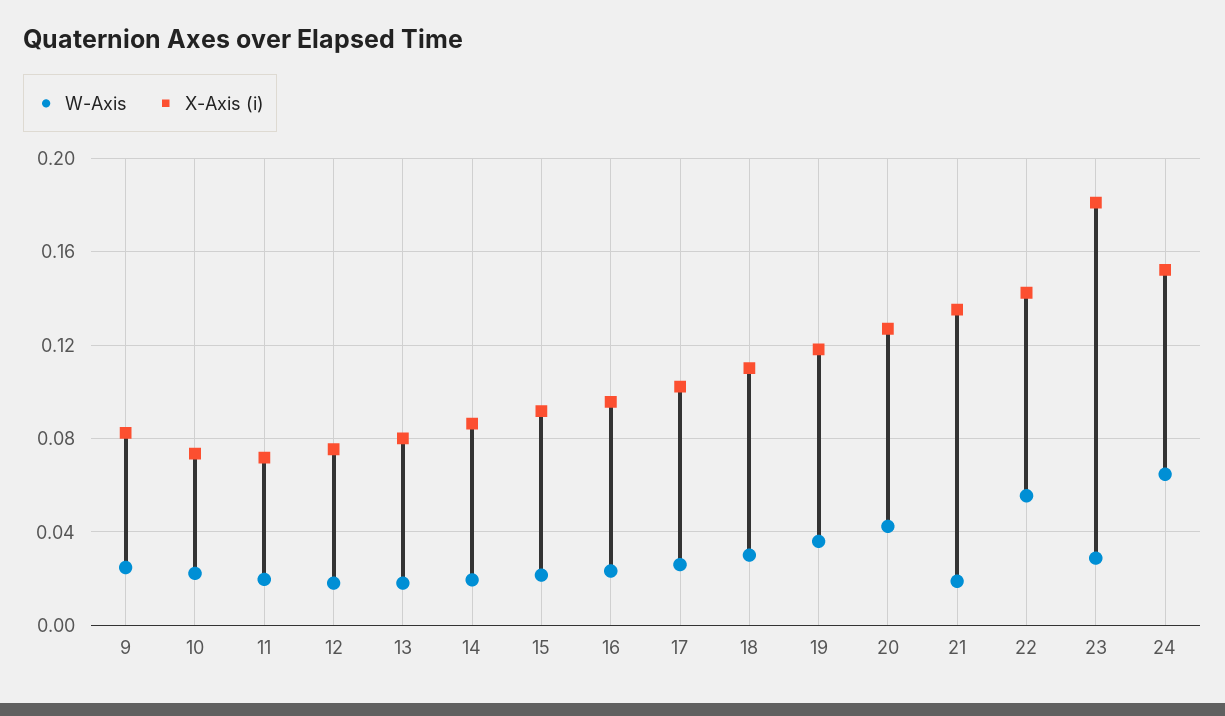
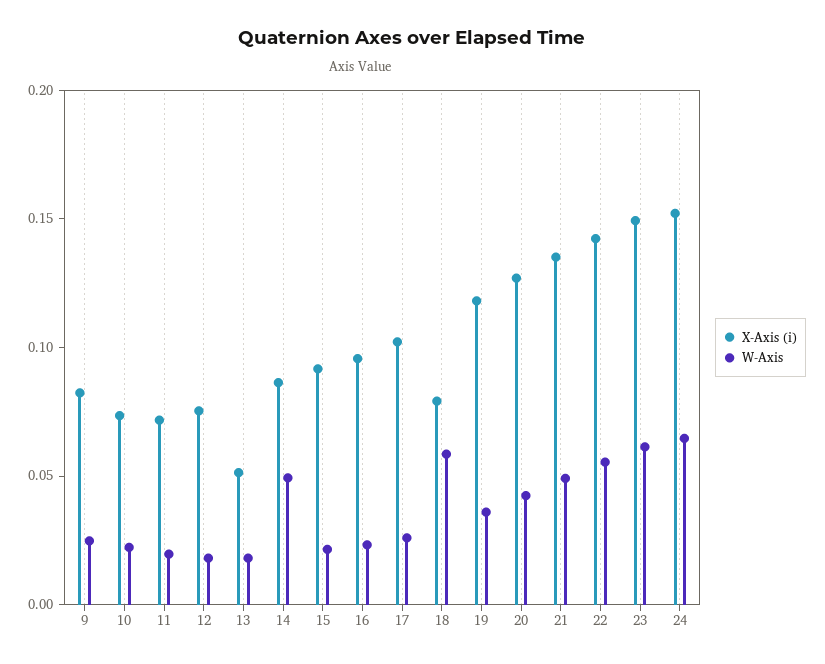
X-Axis (i), 13: 0.08 -> 0.05
W-Axis, 14: 0.02 -> 0.05
W-Axis, 18: 0.03 -> 0.06
X-Axis (i), 18: 0.11 -> 0.08
W-Axis, 21: 0.02 -> 0.05
W-Axis, 23: 0.03 -> 0.06
X-Axis (i), 23: 0.18 -> 0.15

